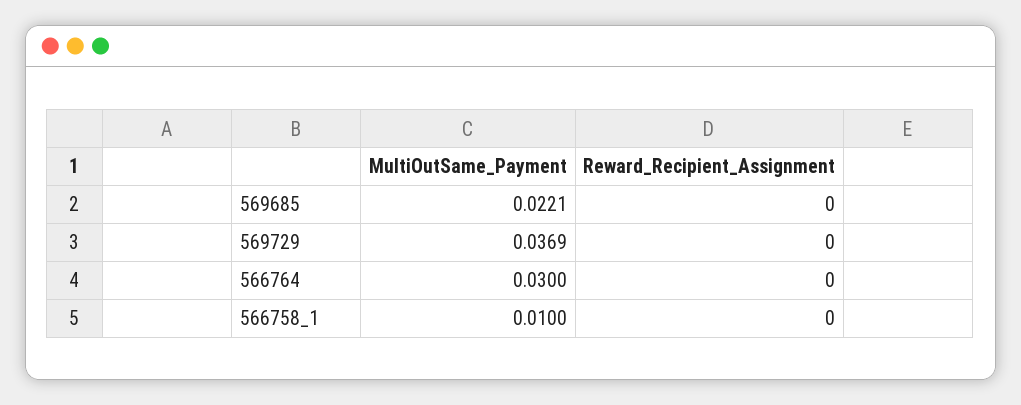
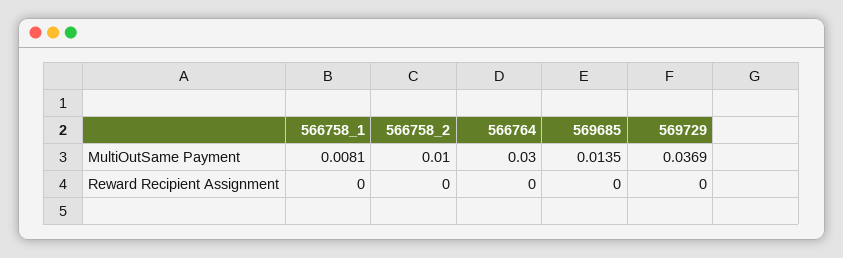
MultiOutSame_Payment, 569685: 0.0221 -> 0.0135
MultiOutSame_Payment, 566758_1: 0.01 -> 0.0081
MultiOutSame_Payment, 566758_2: none -> 0.01
Reward_Recipient_Assignment, 566758_2: none -> 0

